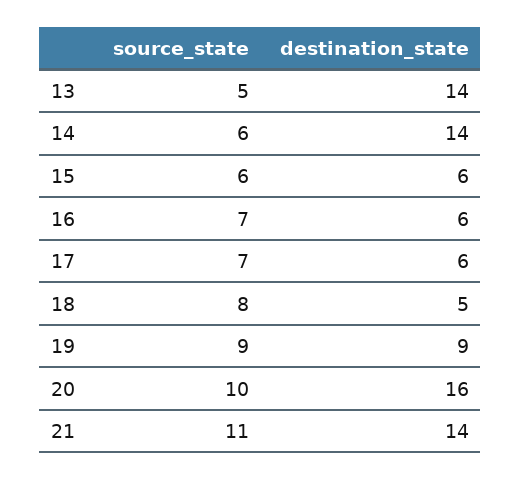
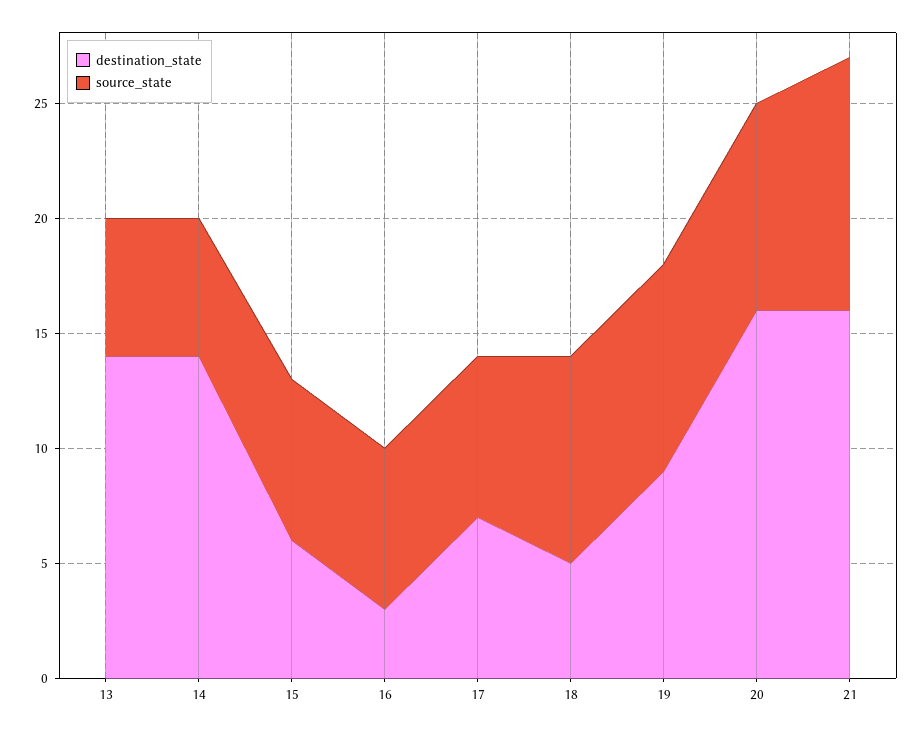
source_state, 13: 5 -> 6
source_state, 15: 6 -> 7
destination_state, 16: 6 -> 3
destination_state, 17: 6 -> 7
source_state, 18: 8 -> 9
source_state, 20: 10 -> 9
destination_state, 21: 14 -> 16

